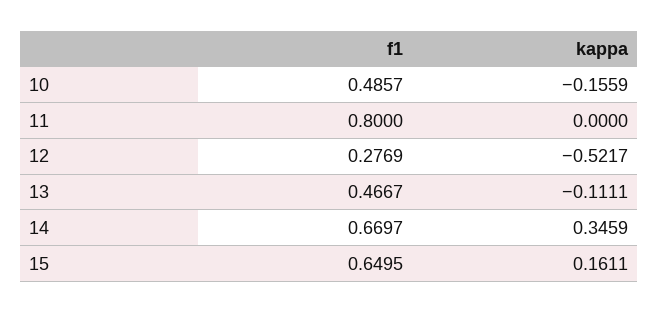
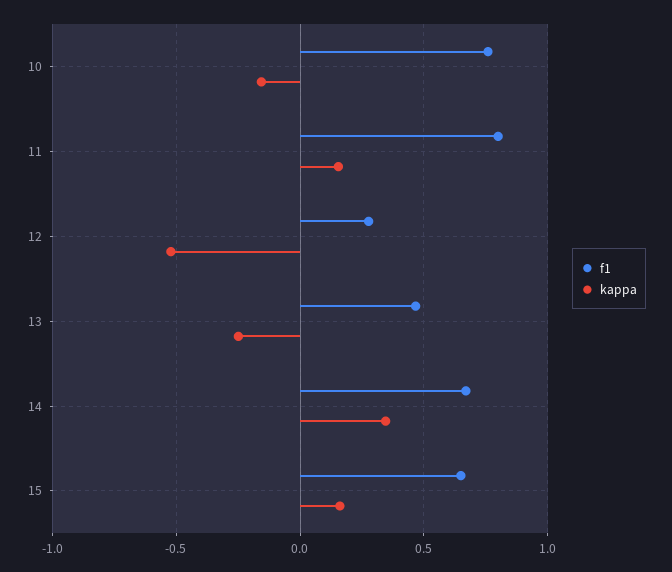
f1, 10: 0.4857 -> 0.75
kappa, 11: 0 -> 0.15
kappa, 13: -0.1111 -> -0.25

